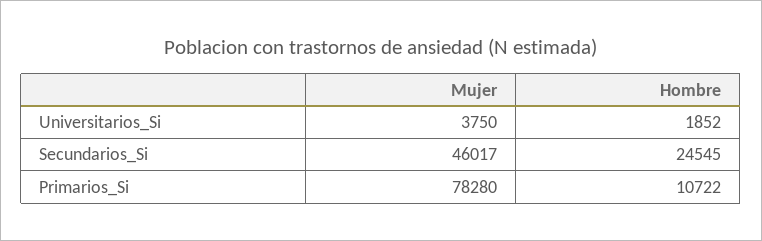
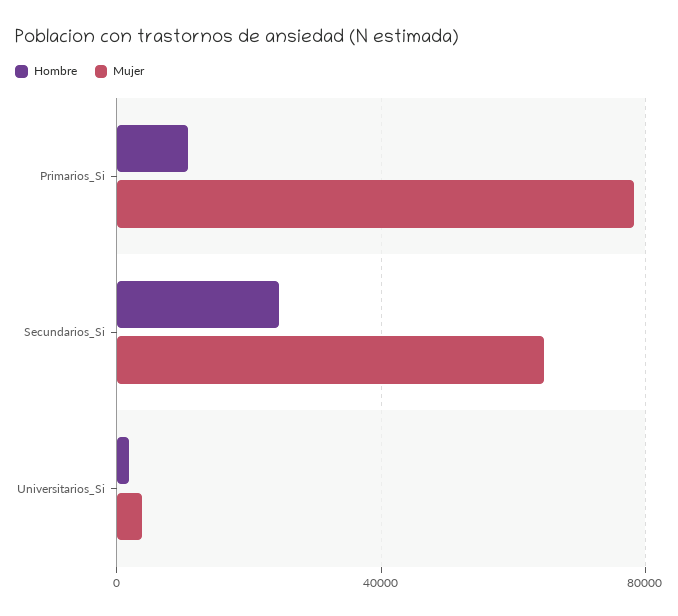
Mujer, Secundarios_Si: 46017 -> 65000

